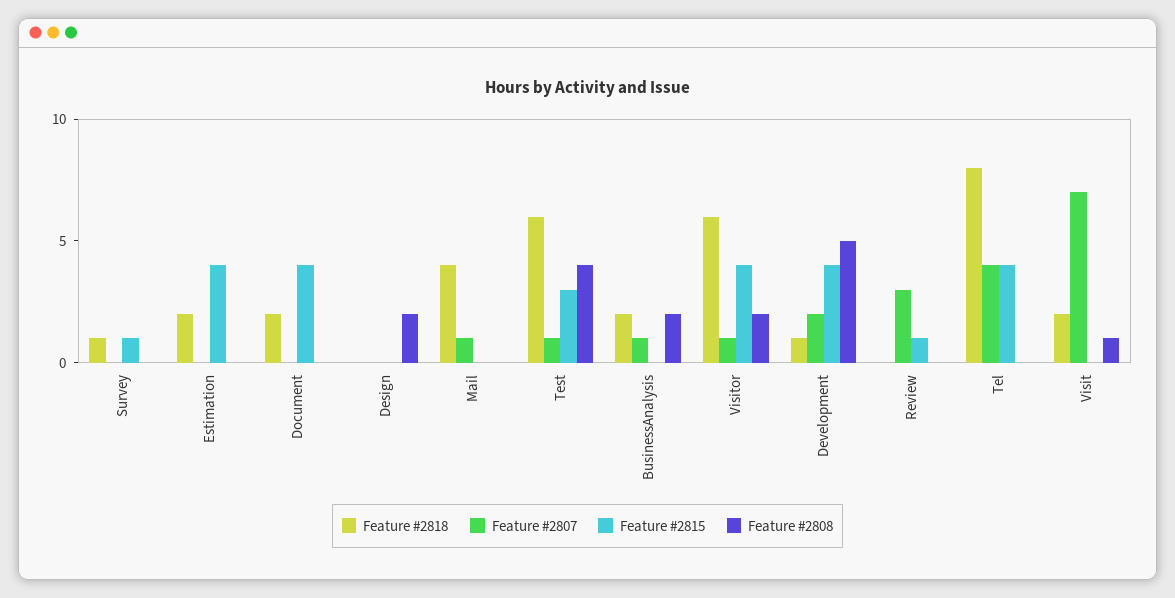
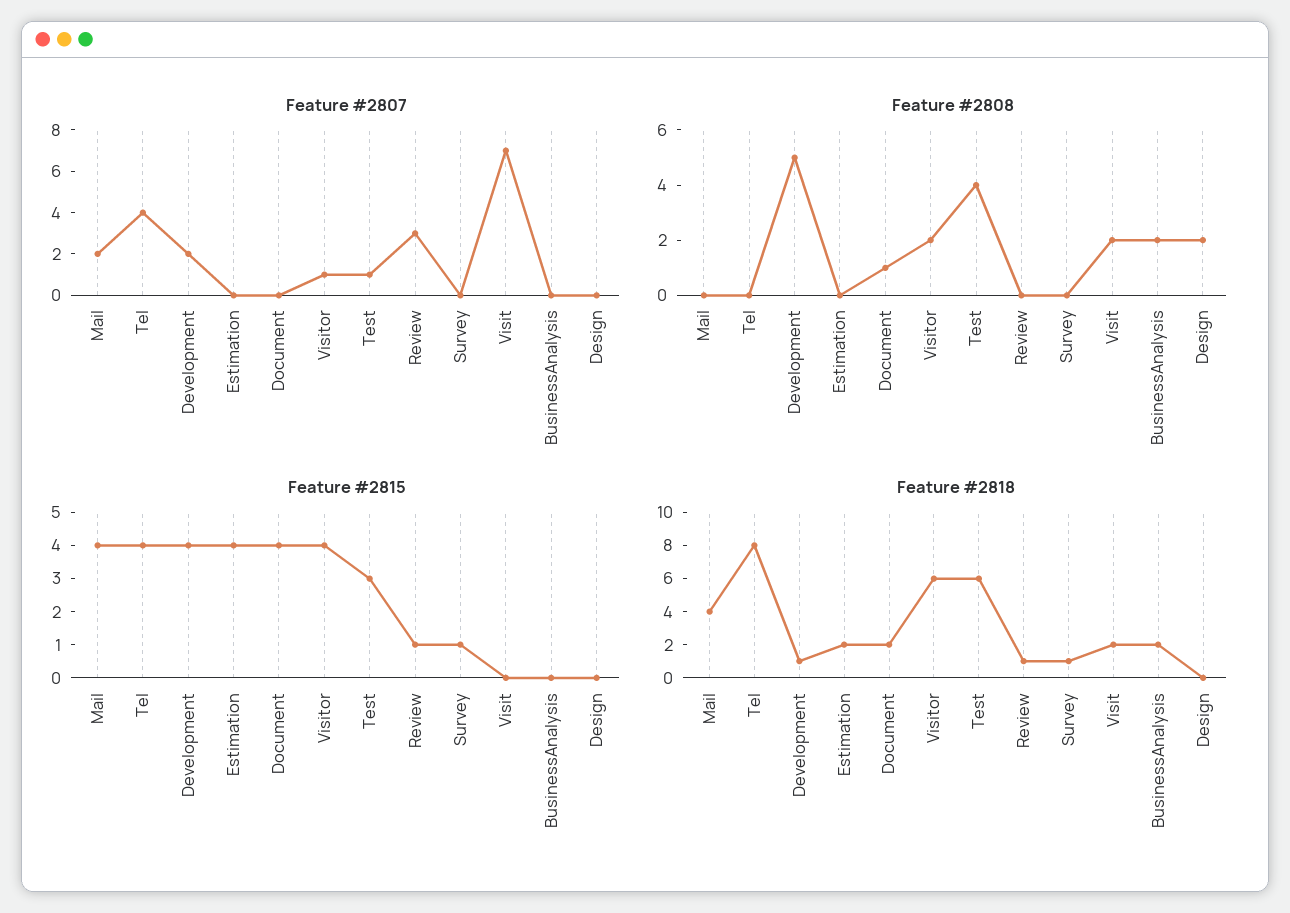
Feature #2808, Document: 0 -> 1
Feature #2807, Mail: 1 -> 2
Feature #2815, Mail: 0 -> 4
Feature #2807, BusinessAnalysis: 1 -> 0
Feature #2818, Review: 0 -> 1
Feature #2808, Visit: 1 -> 2

